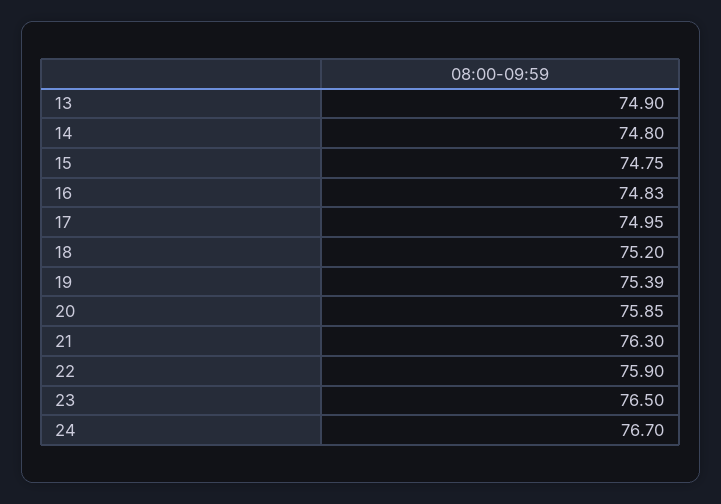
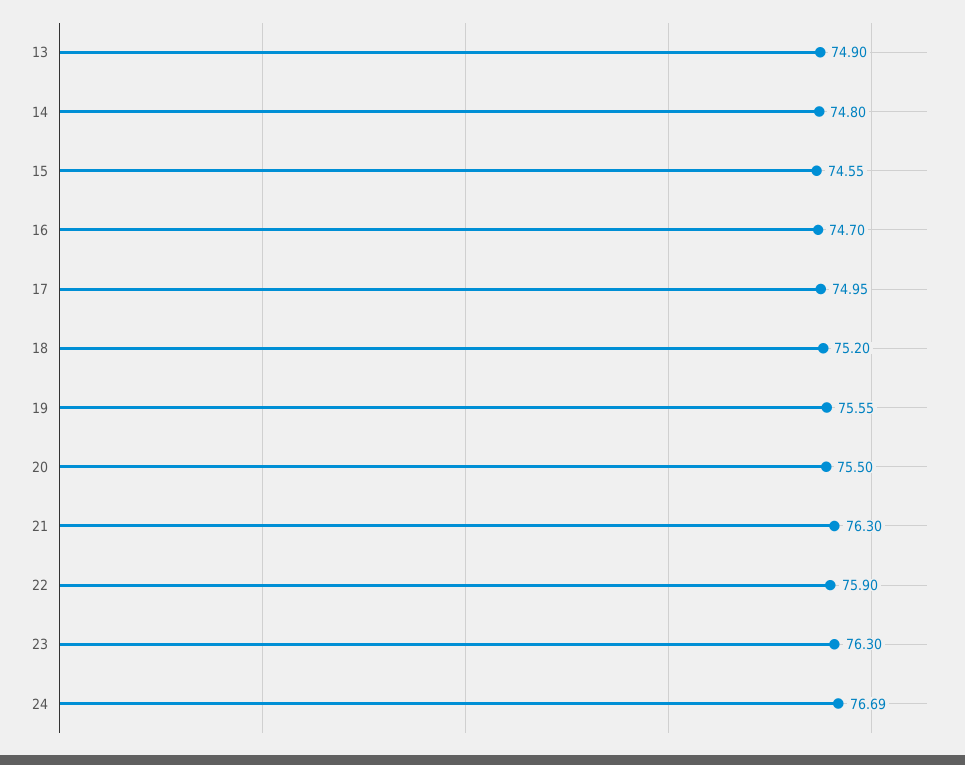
15: 74.75 -> 74.55
16: 74.83 -> 74.7
19: 75.39 -> 75.55
20: 75.85 -> 75.5
23: 76.5 -> 76.3
24: 76.7 -> 76.69

